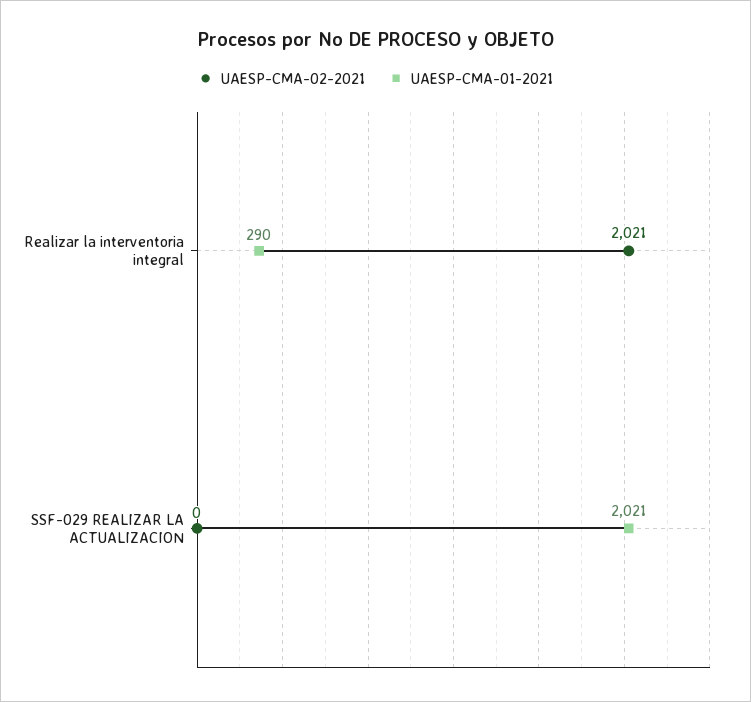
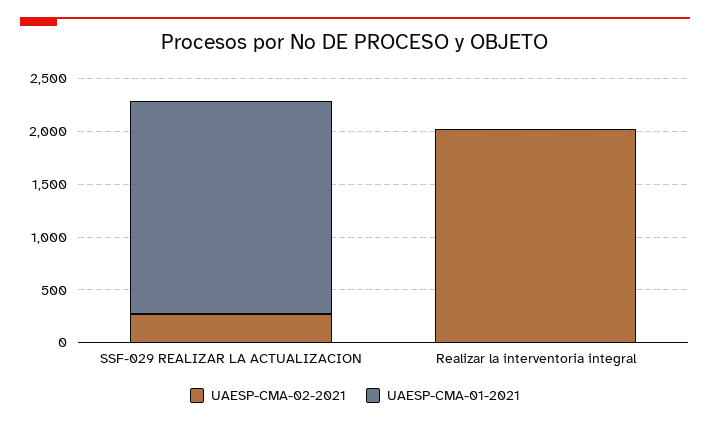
UAESP-CMA-01-2021, Realizar la interventoria integral: 290 -> 0
UAESP-CMA-02-2021, SSF-029 REALIZAR LA ACTUALIZACION: 0 -> 300

